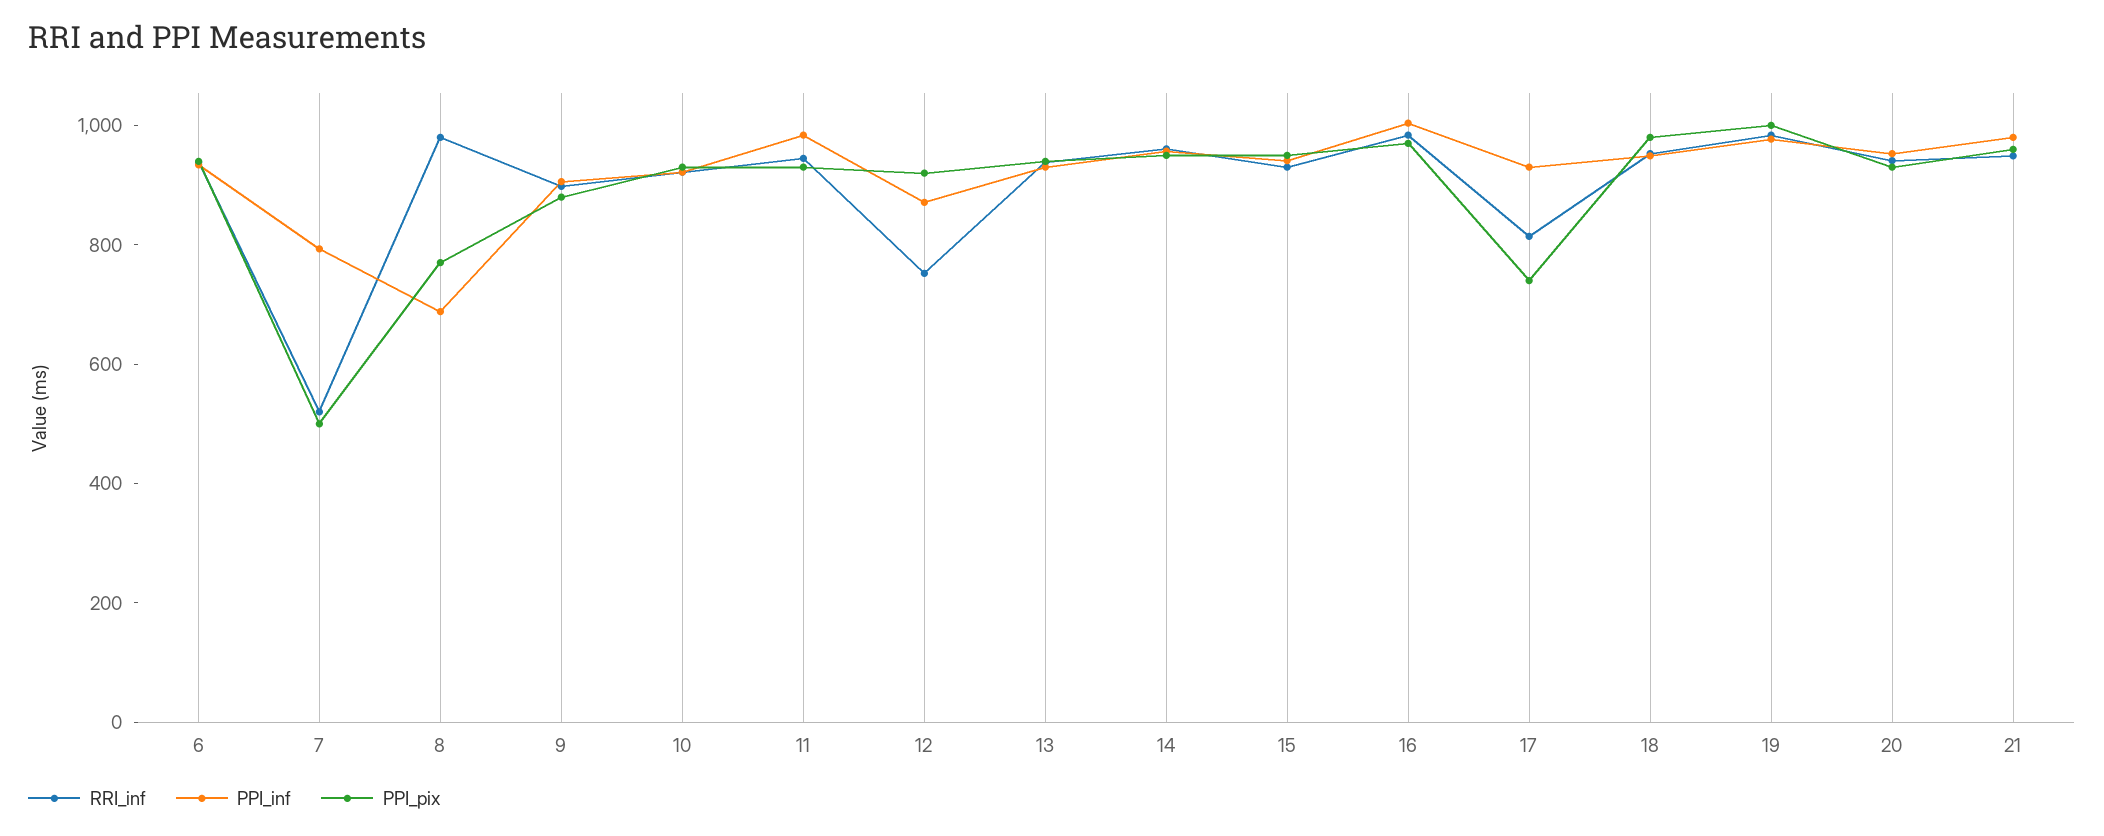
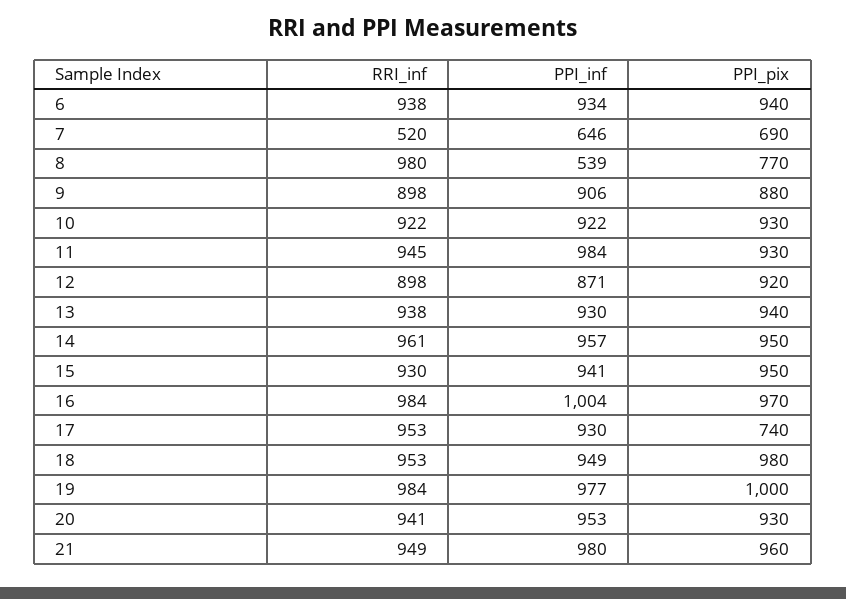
PPI_inf, 7: 800 -> 646
PPI_pix, 7: 500 -> 690
PPI_inf, 8: 700 -> 539
RRI_inf, 12: 750 -> 898
RRI_inf, 17: 800 -> 953

